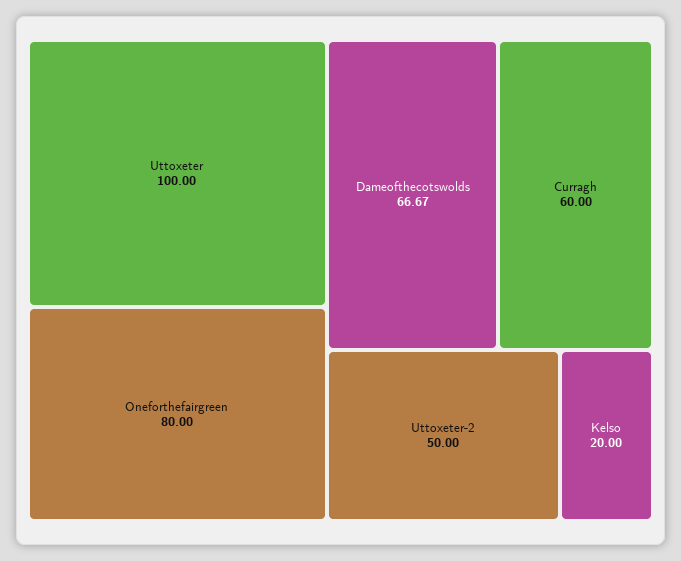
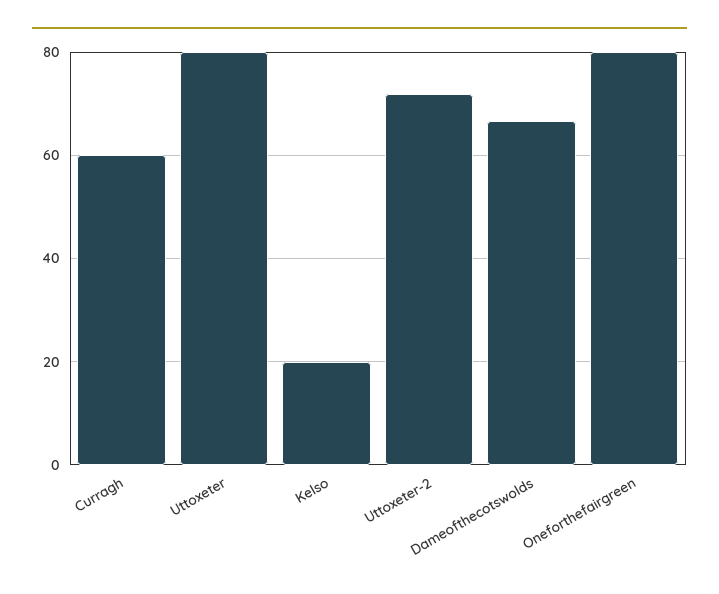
Uttoxeter: 100 -> 80
Uttoxeter-2: 50 -> 72

